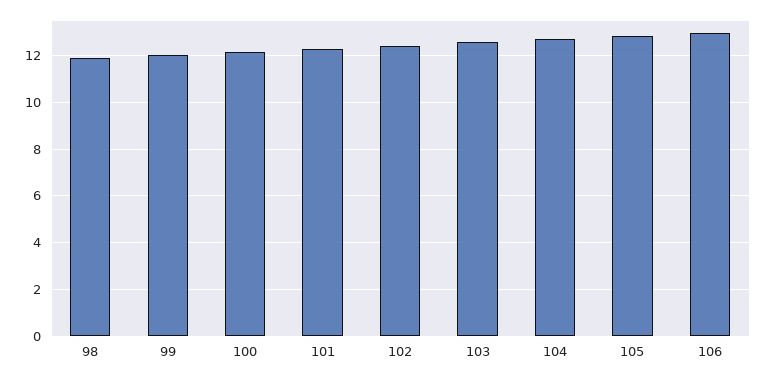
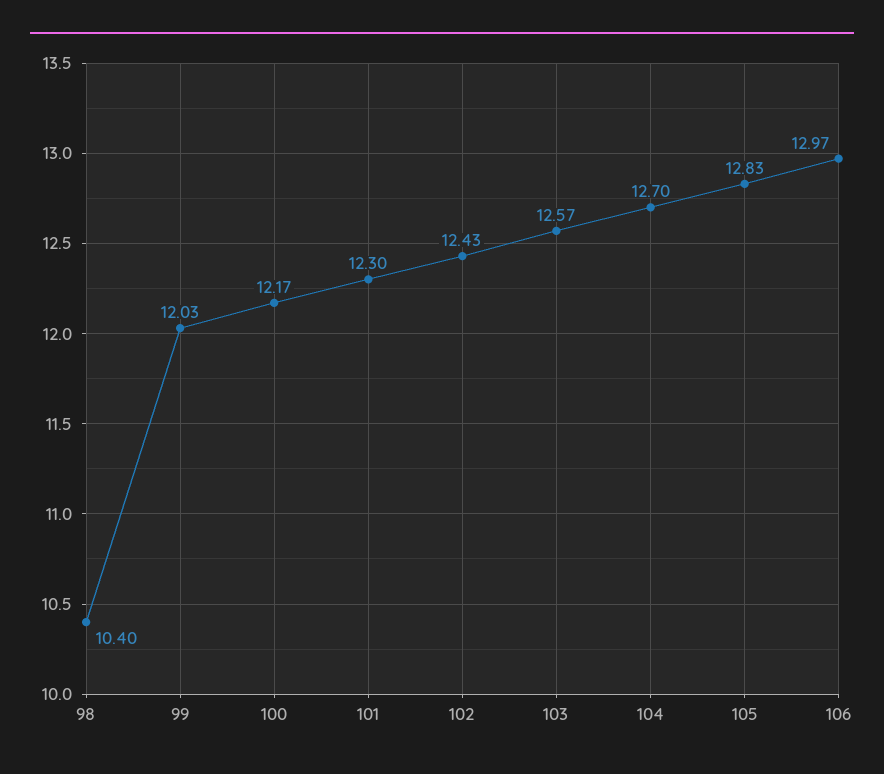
98: 12 -> 10.4

